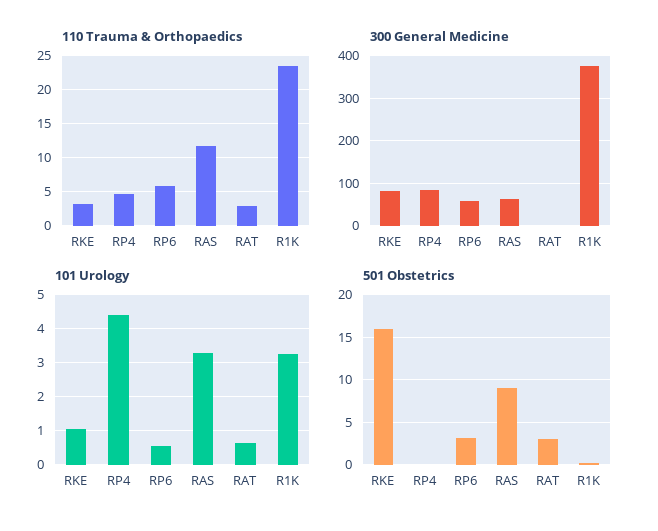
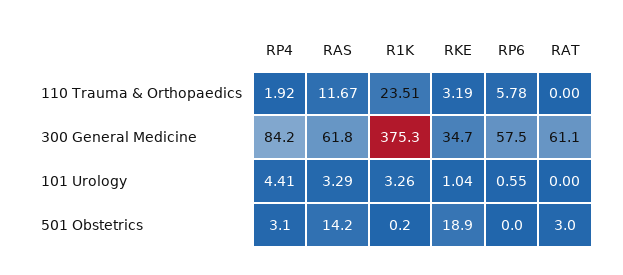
110 Trauma & Orthopaedics, RP4: 5 -> 1.92
110 Trauma & Orthopaedics, RAT: 3 -> 0
300 General Medicine, RKE: 80 -> 34.7
300 General Medicine, RAT: 0 -> 61.1
101 Urology, RAT: 0.6 -> 0
501 Obstetrics, RKE: 16 -> 18.9
501 Obstetrics, RP4: 0 -> 3.1
501 Obstetrics, RP6: 3 -> 0
501 Obstetrics, RAS: 9 -> 14.2

